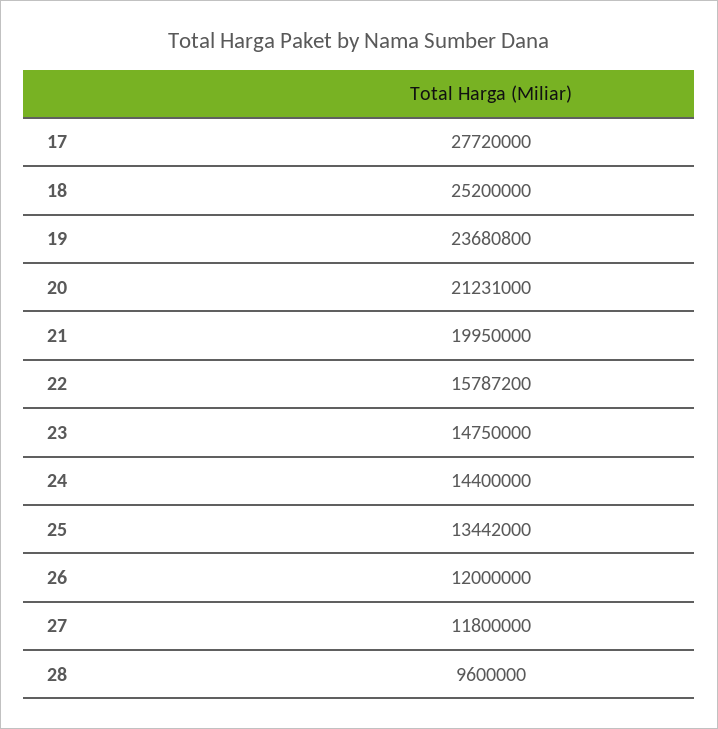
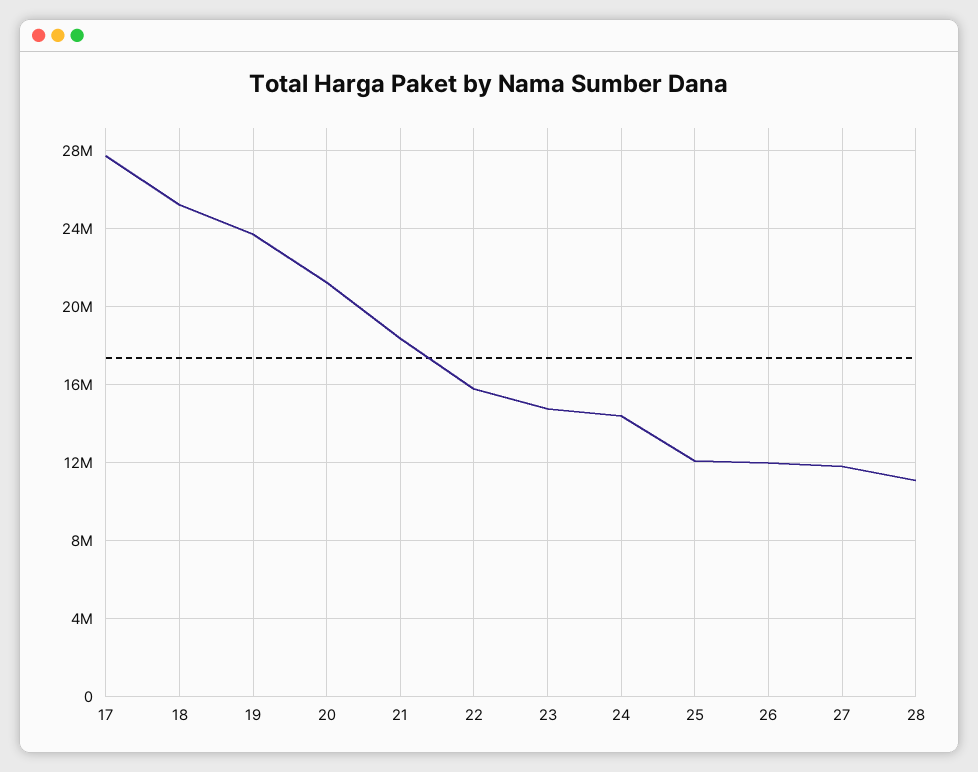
21: 19950000 -> 18500000
25: 13442000 -> 12000000
28: 9600000 -> 11000000

